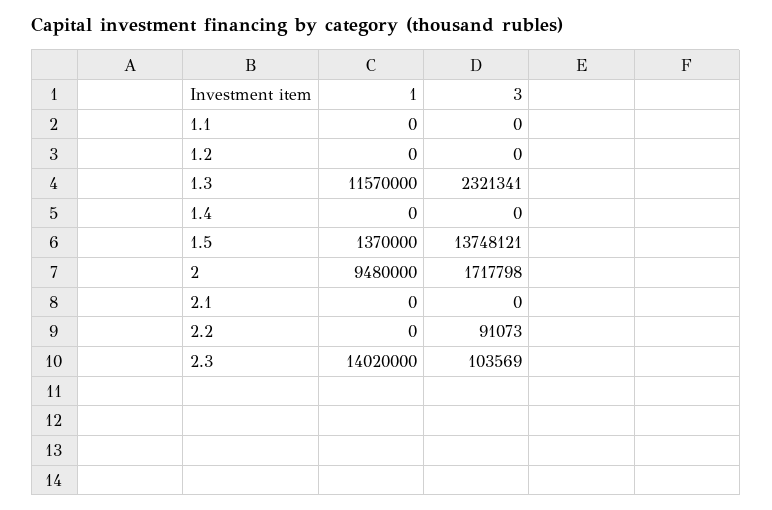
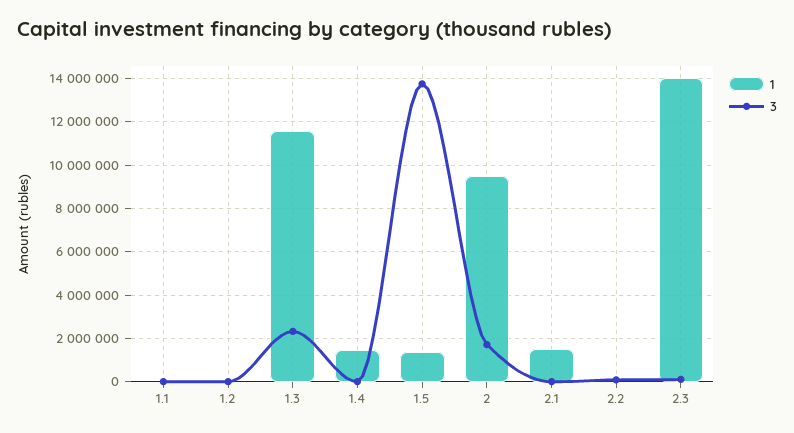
1, 1.4: 0 -> 1500000
1, 2.1: 0 -> 1500000

